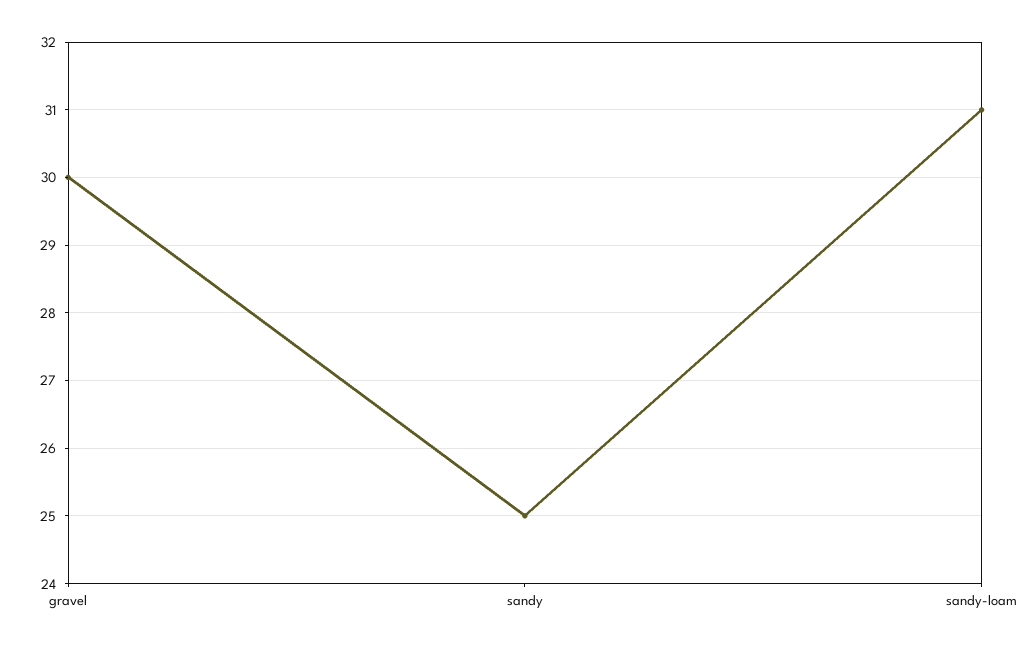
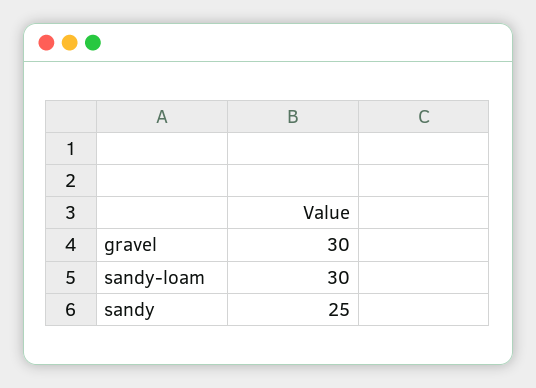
sandy-loam: 31 -> 30

